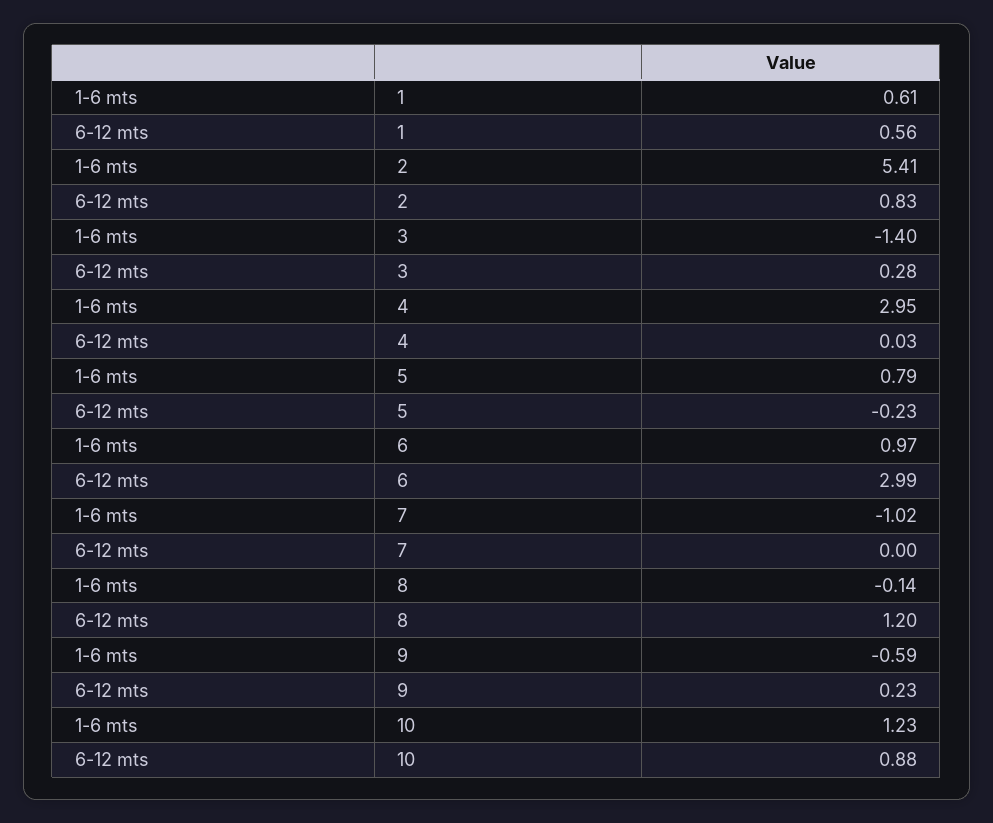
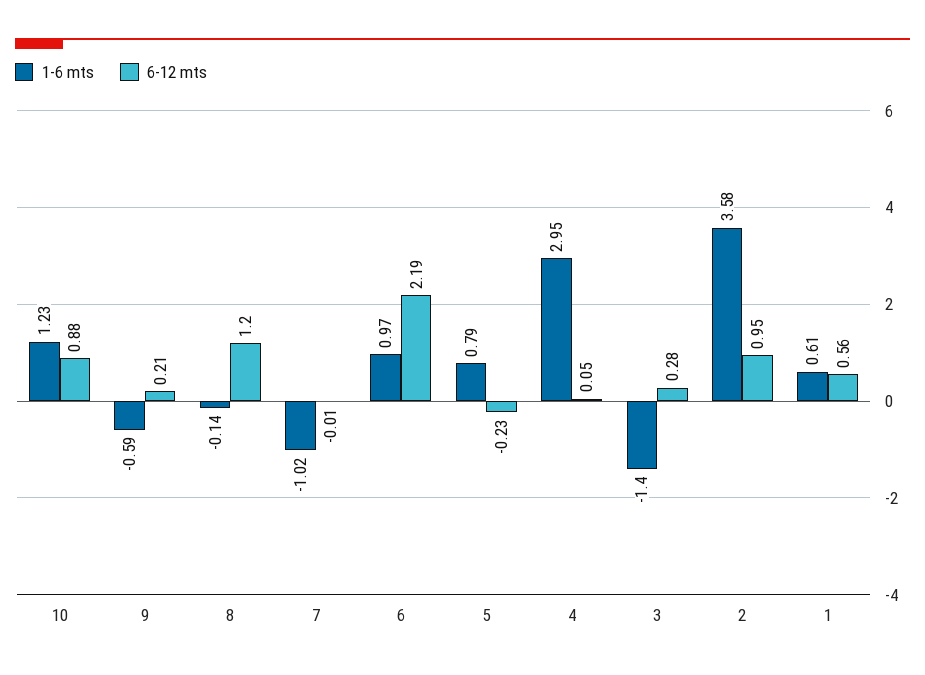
1-6 mts, 2: 5.41 -> 3.58
6-12 mts, 2: 0.83 -> 0.95
6-12 mts, 4: 0.03 -> 0.05
6-12 mts, 6: 2.99 -> 2.19
6-12 mts, 7: 0 -> -0.01
6-12 mts, 9: 0.23 -> 0.21

